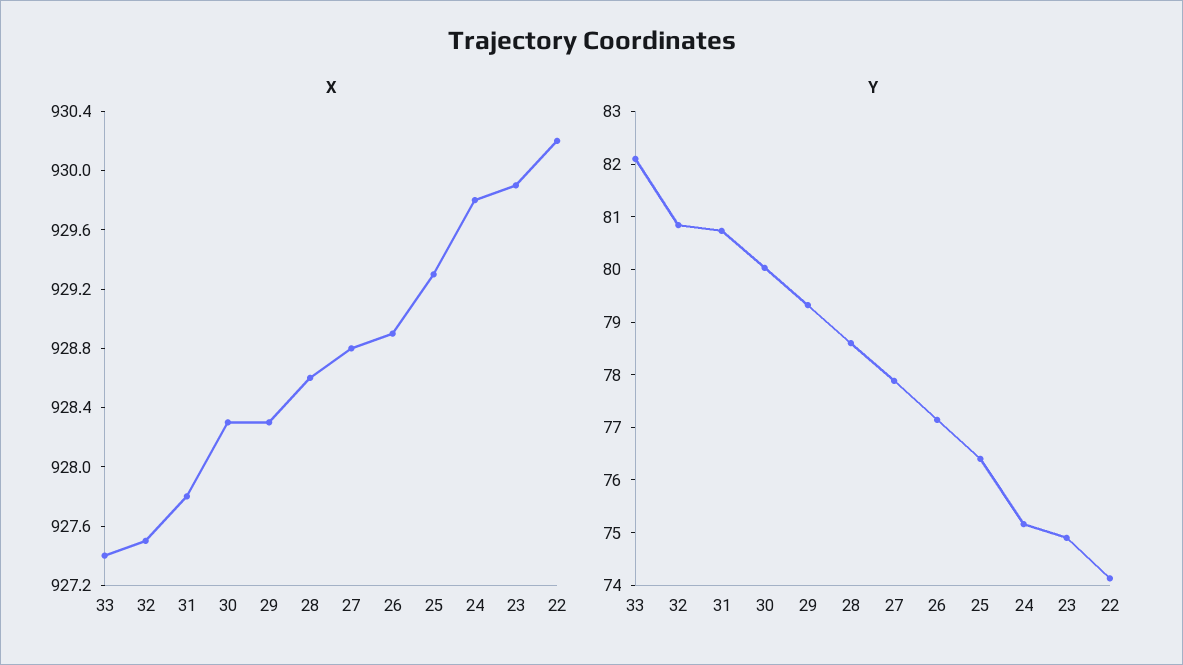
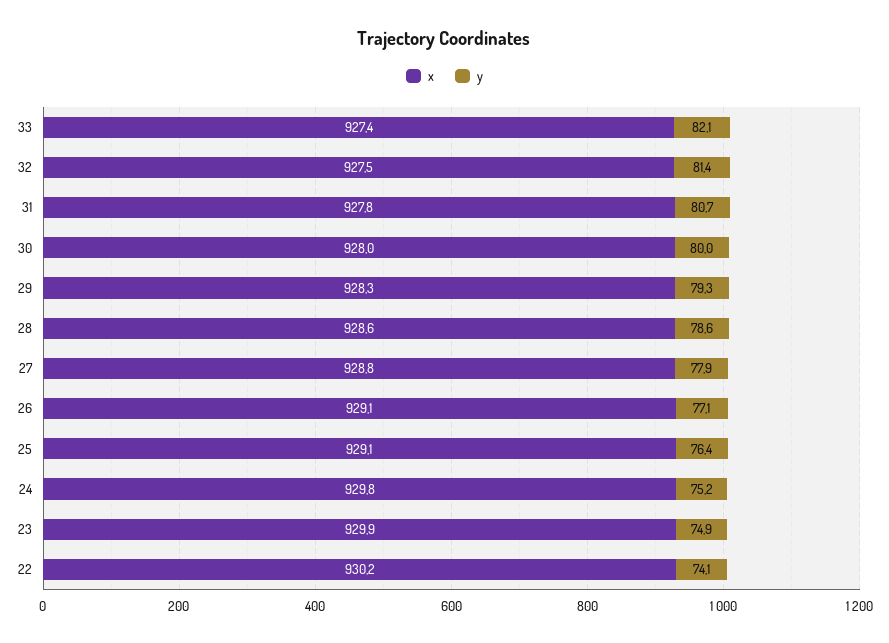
X, 30: 928.3 -> 928
X, 26: 928.9 -> 929.1
X, 25: 929.3 -> 929.1
Y, 32: 80.8 -> 81.4

